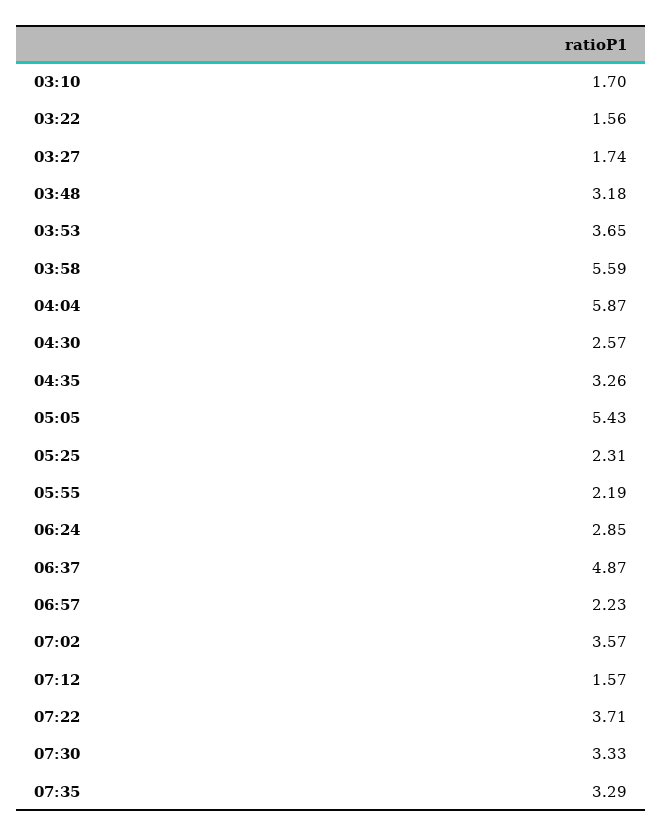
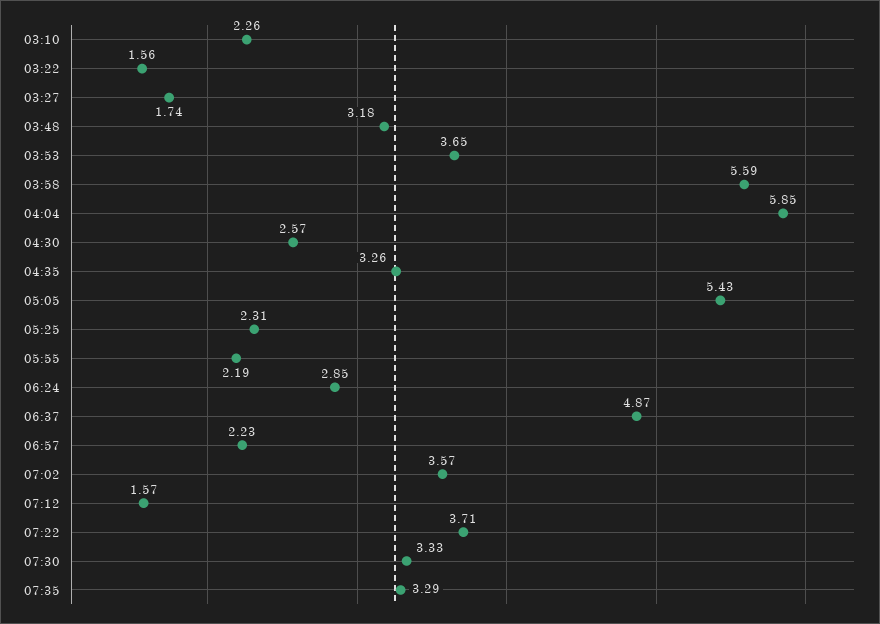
03:10: 1.7 -> 2.26
04:04: 5.87 -> 5.85

